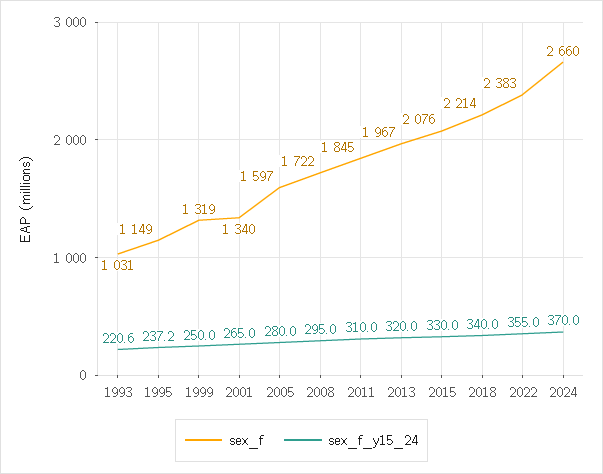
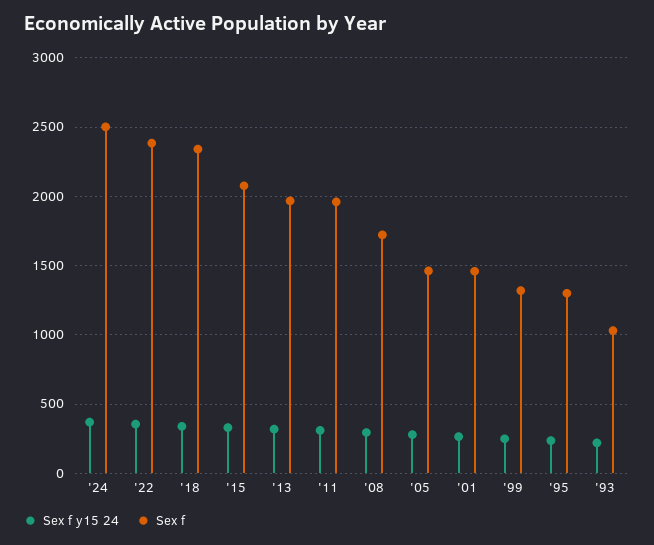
sex_f, 1995: 1149 -> 1300
sex_f, 2001: 1340 -> 1450
sex_f, 2005: 1597 -> 1450
sex_f, 2011: 1845 -> 1950
sex_f, 2018: 2214 -> 2350
sex_f, 2024: 2660 -> 2500

